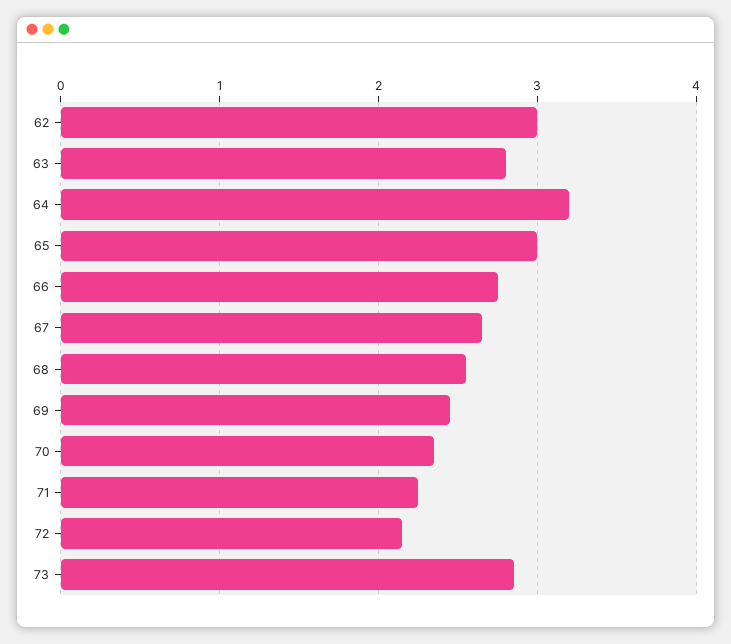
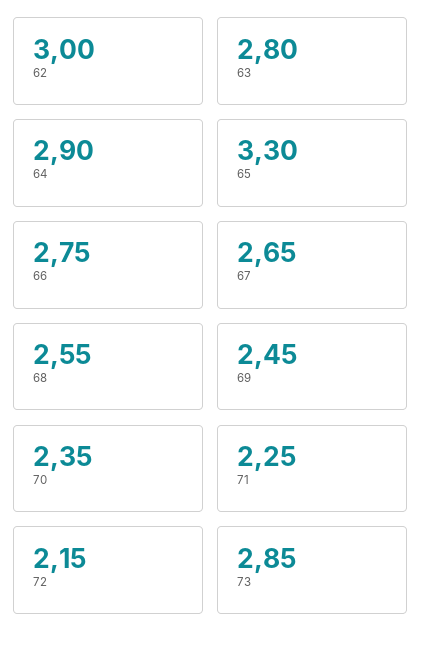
64: 3.2 -> 2.9
65: 3 -> 3.3

